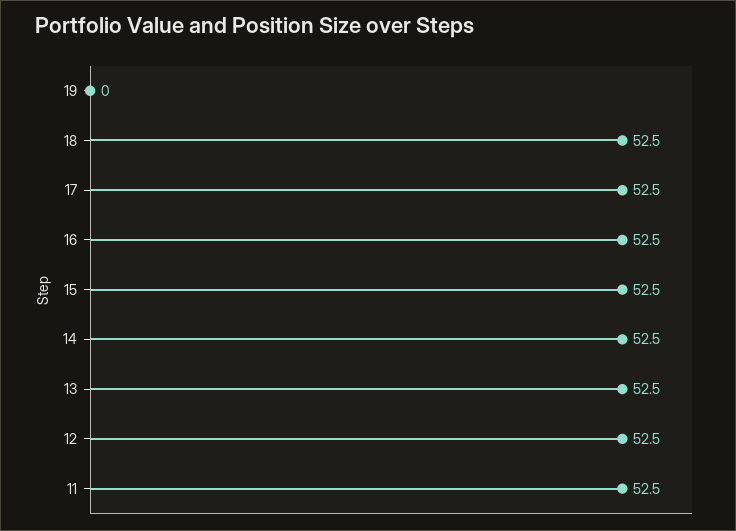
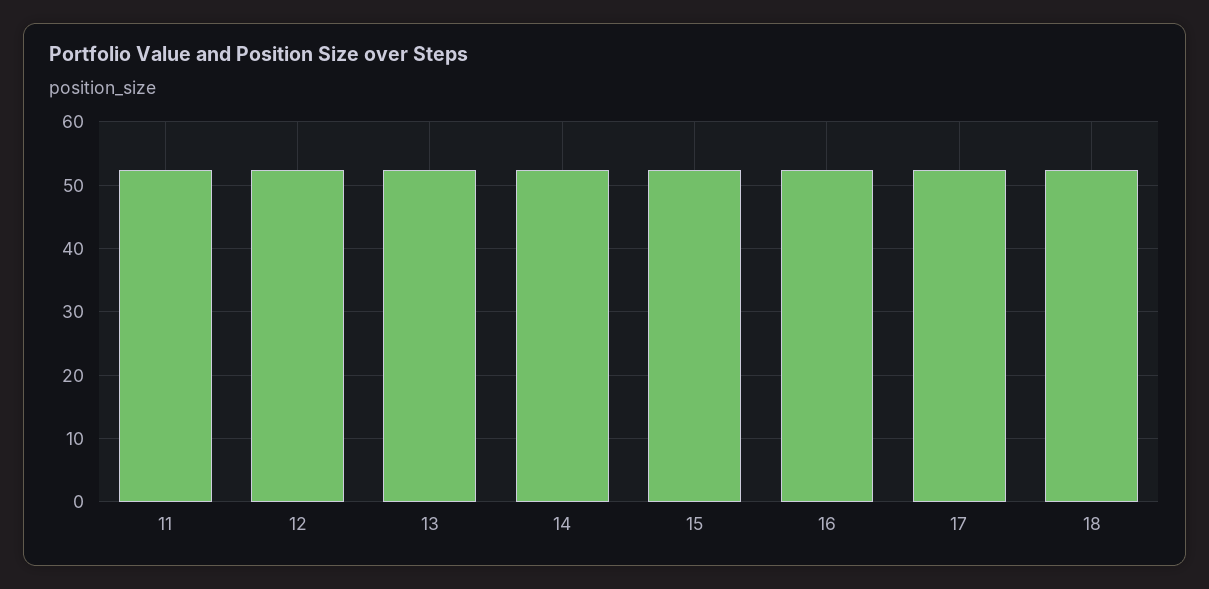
19: 0 -> none

